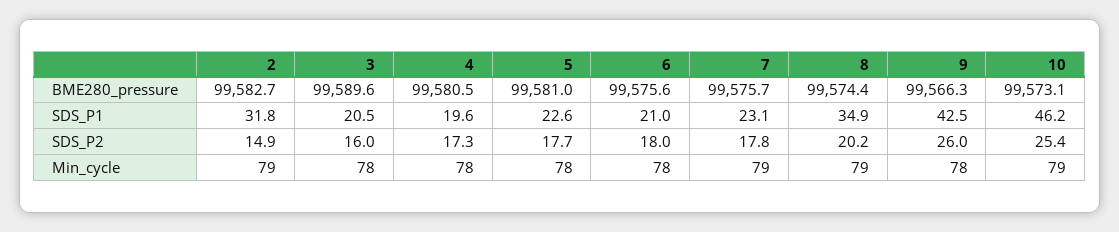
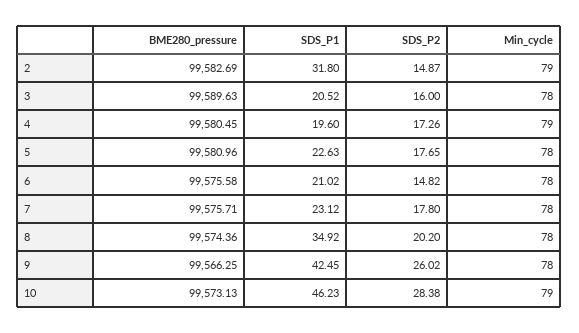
6, SDS_P2: 18 -> 14.82
10, SDS_P2: 25.4 -> 28.38
4, Min_cycle: 78 -> 79
7, Min_cycle: 79 -> 78
8, Min_cycle: 79 -> 78

